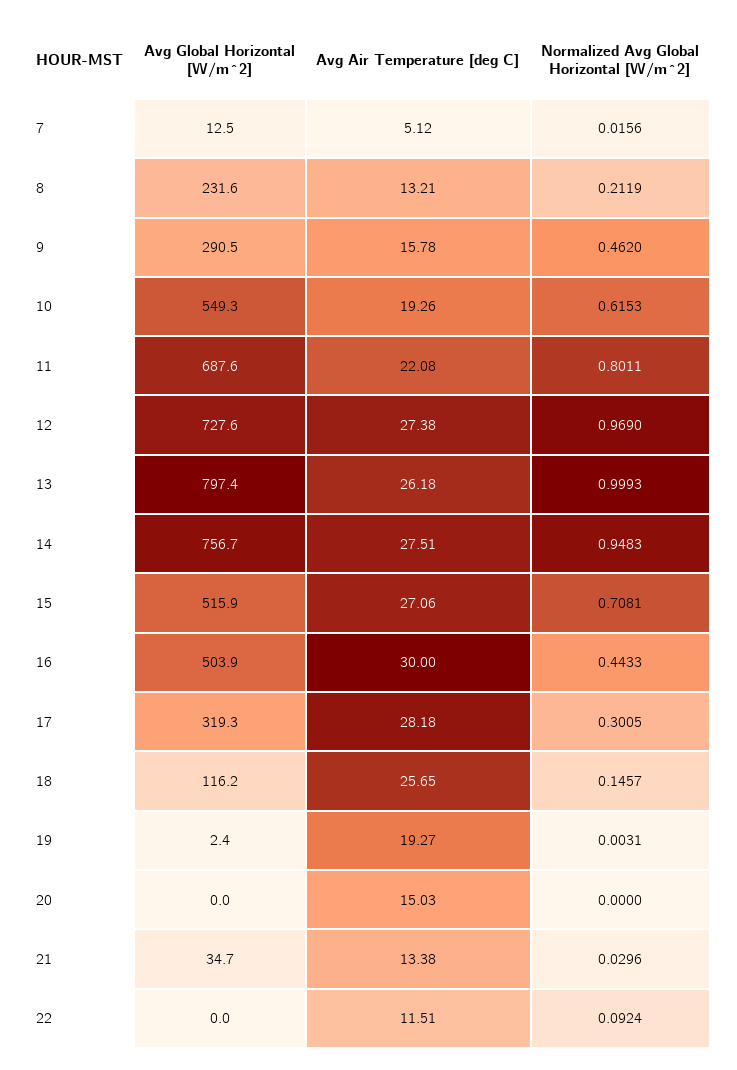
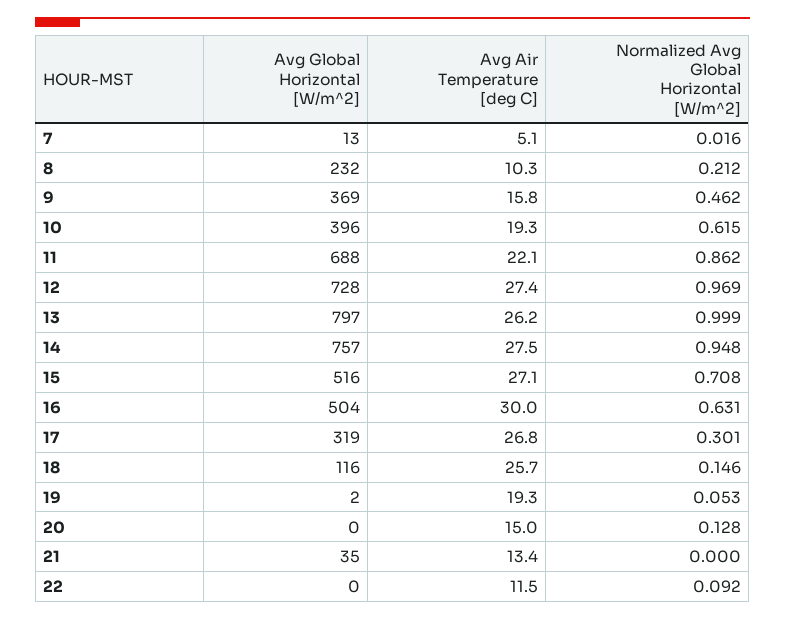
Avg Air Temperature [deg C], 8: 13.21 -> 10.3
Avg Global Horizontal [W/m^2], 9: 290.5 -> 369
Avg Global Horizontal [W/m^2], 10: 549.3 -> 396
Normalized Avg Global Horizontal [W/m^2], 11: 0.8011 -> 0.862
Normalized Avg Global Horizontal [W/m^2], 16: 0.4433 -> 0.631
Avg Air Temperature [deg C], 17: 28.18 -> 26.8
Normalized Avg Global Horizontal [W/m^2], 19: 0.0031 -> 0.053
Normalized Avg Global Horizontal [W/m^2], 20: 0 -> 0.128
Normalized Avg Global Horizontal [W/m^2], 21: 0.0296 -> 0

